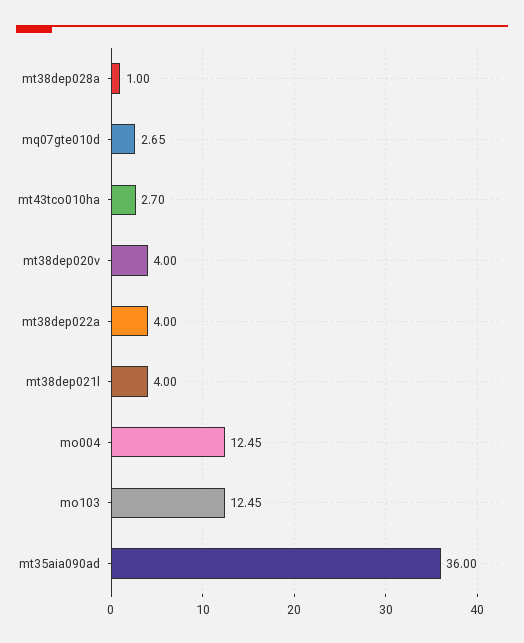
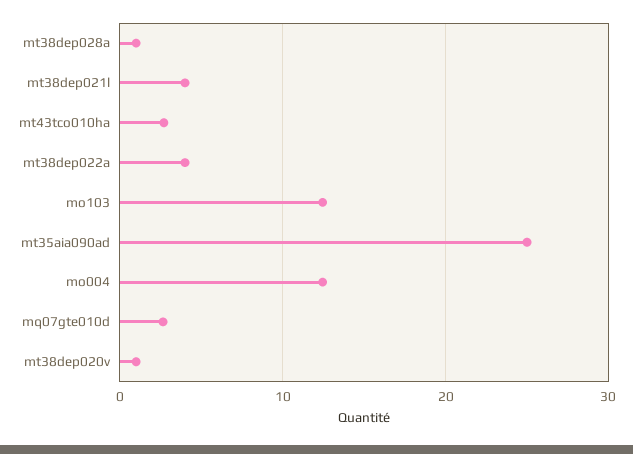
mt38dep020v: 4 -> 1
mt35aia090ad: 36 -> 25

